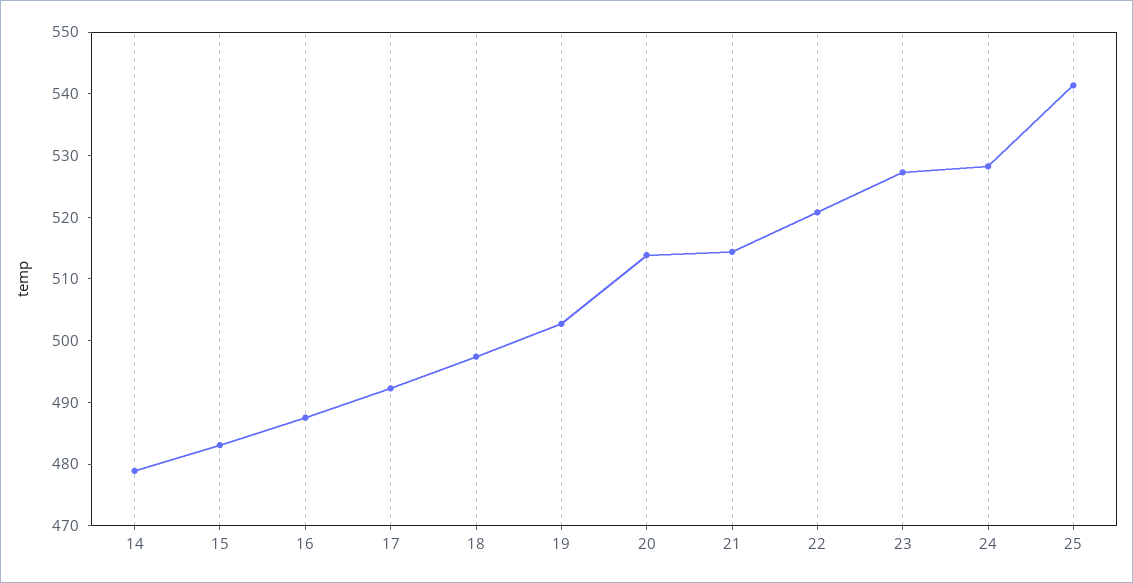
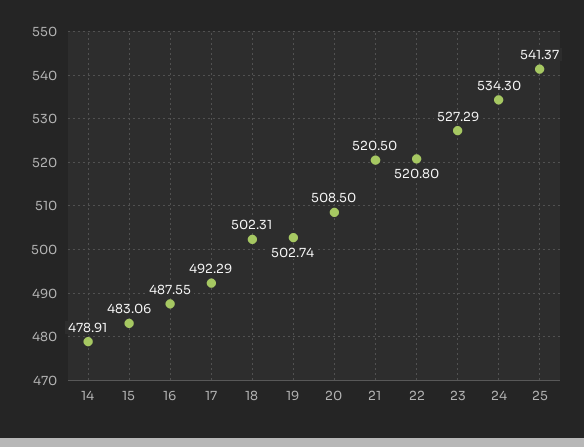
18: 498 -> 502.31
20: 514 -> 508.5
21: 514 -> 520.5
24: 528 -> 534.3

